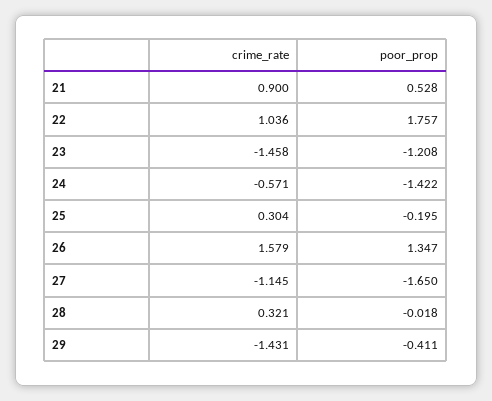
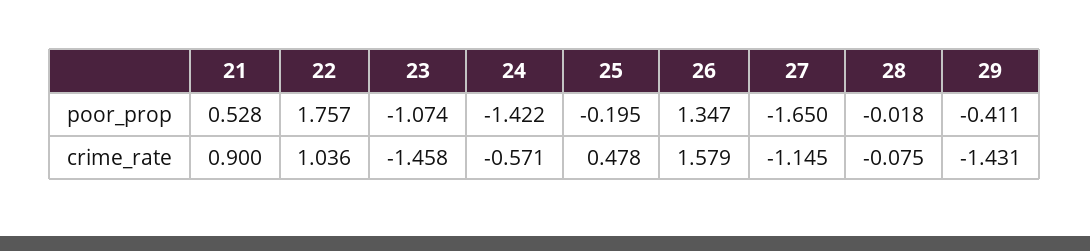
poor_prop, 23: -1.208 -> -1.074
crime_rate, 25: 0.304 -> 0.478
crime_rate, 28: 0.321 -> -0.075

